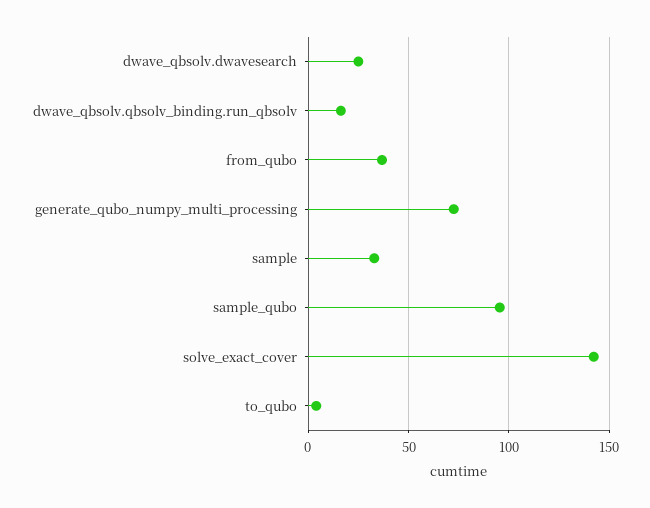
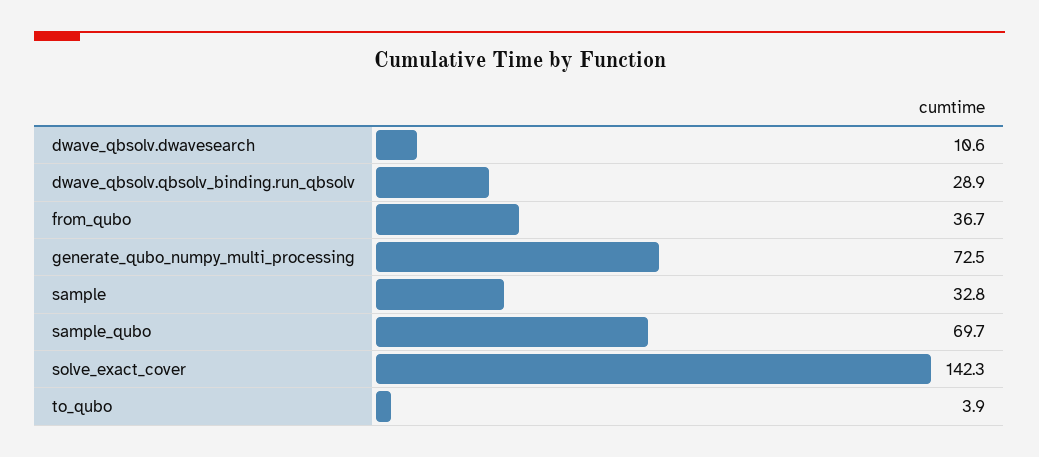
dwave_qbsolv.dwavesearch: 25 -> 10.6
dwave_qbsolv.qbsolv_binding.run_qbsolv: 15 -> 28.9
sample_qubo: 95 -> 69.7

